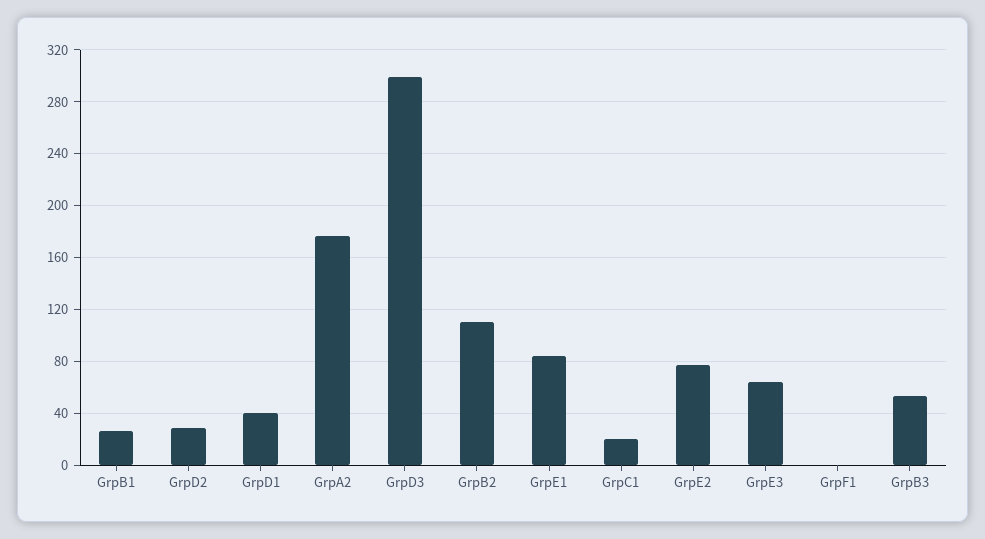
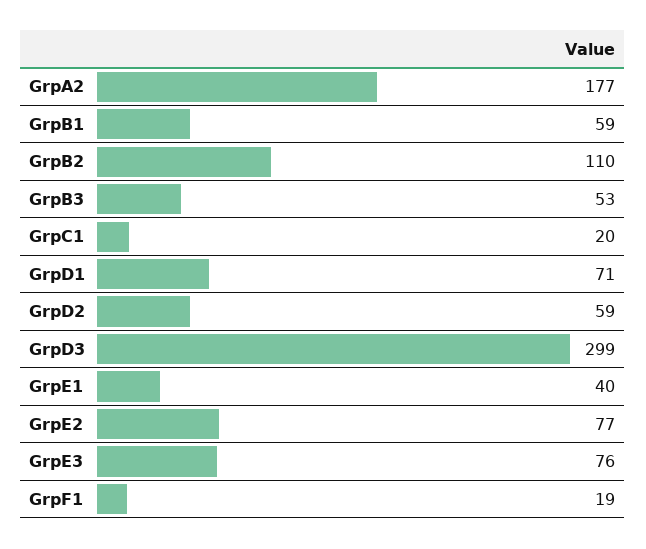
GrpB1: 25 -> 59
GrpD2: 30 -> 59
GrpD1: 40 -> 71
GrpE1: 85 -> 40
GrpE3: 65 -> 76
GrpF1: 0 -> 19

